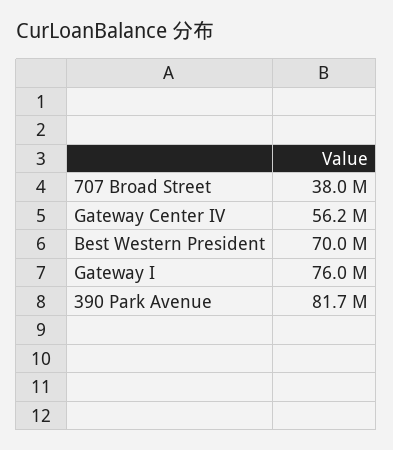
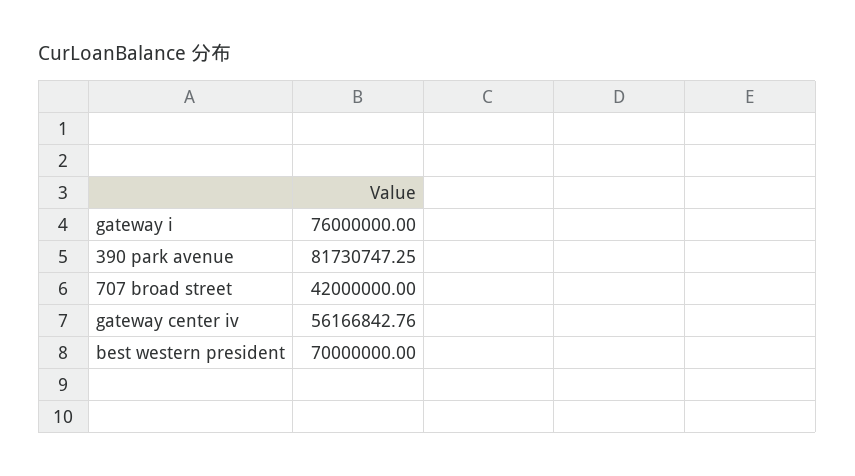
707 Broad Street: 38000000 -> 42000000

